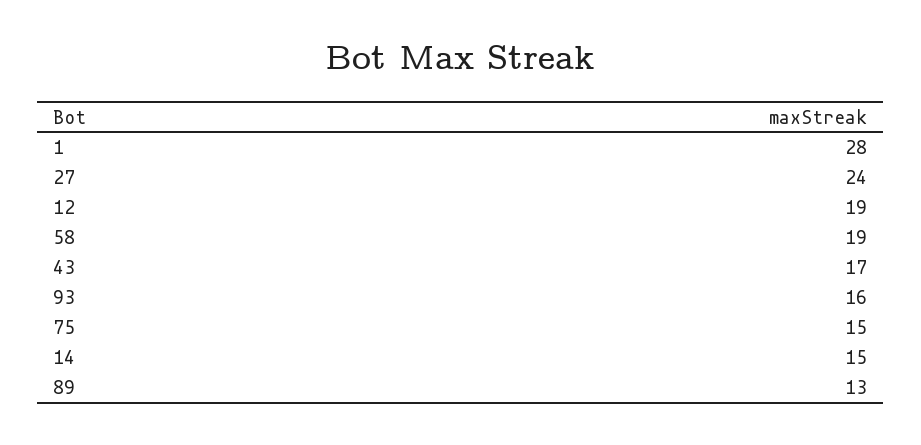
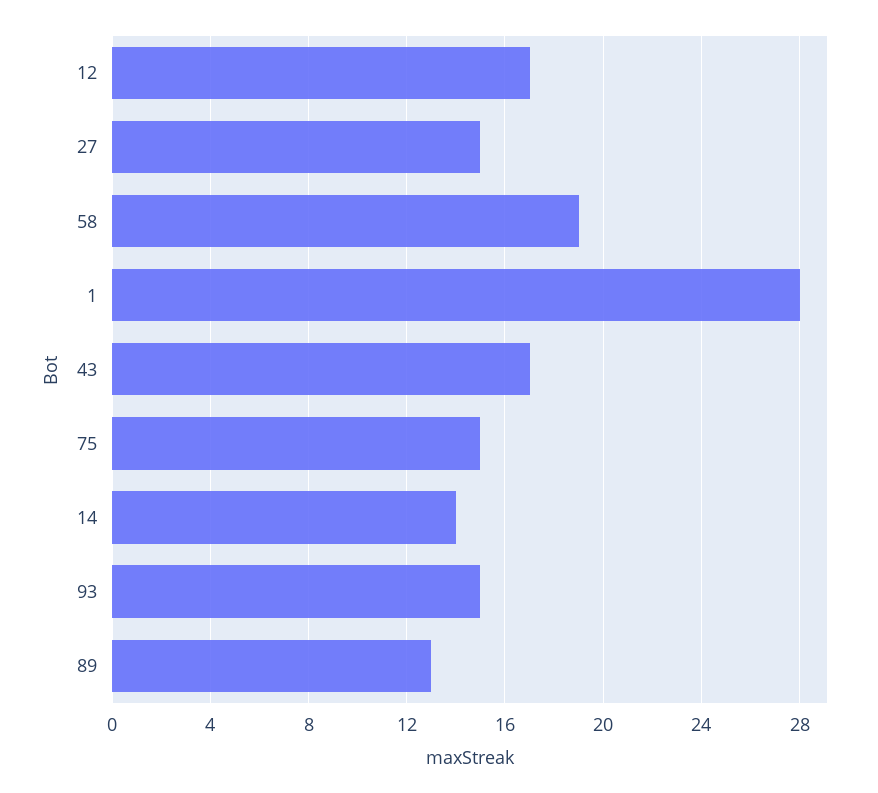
27: 24 -> 15
12: 19 -> 17
93: 16 -> 15
14: 15 -> 14

